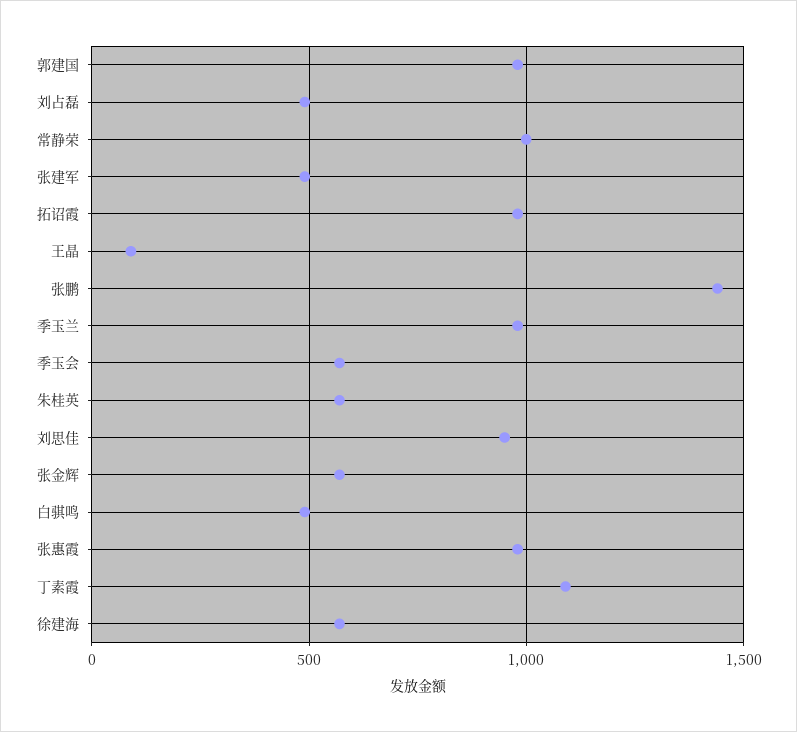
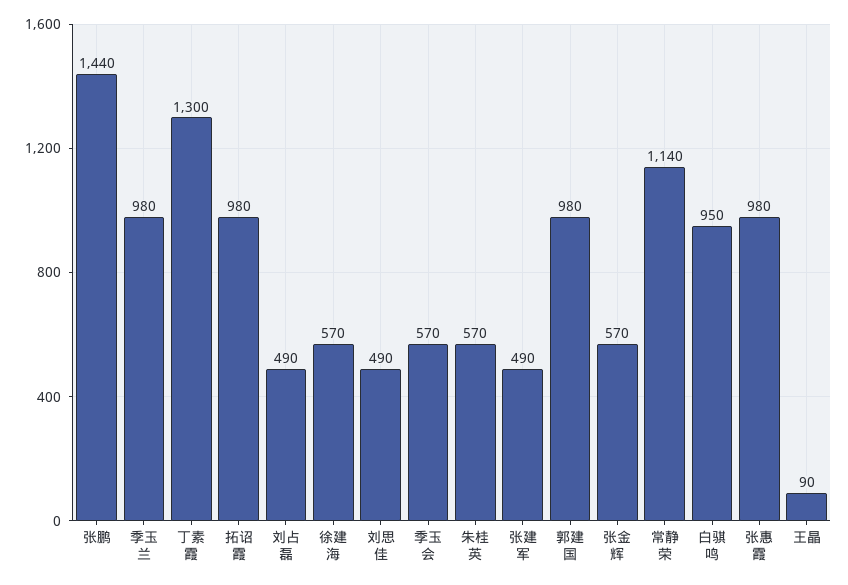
常静荣: 1000 -> 1140
刘思佳: 950 -> 490
白骐鸣: 500 -> 950
丁素霞: 1100 -> 1300

